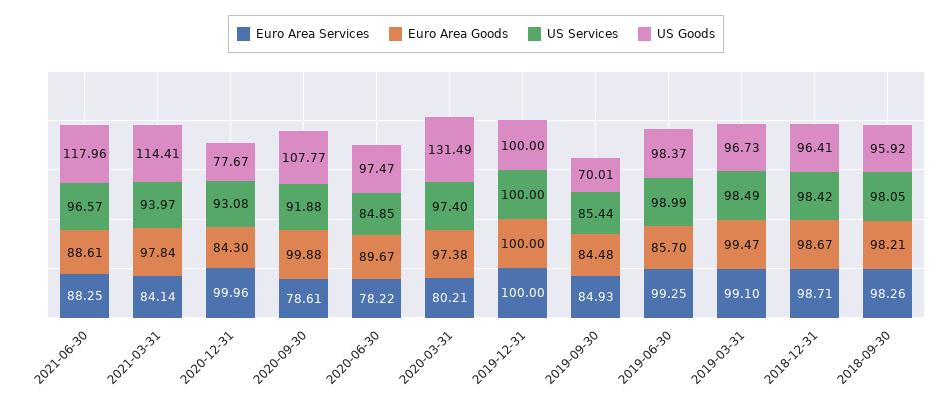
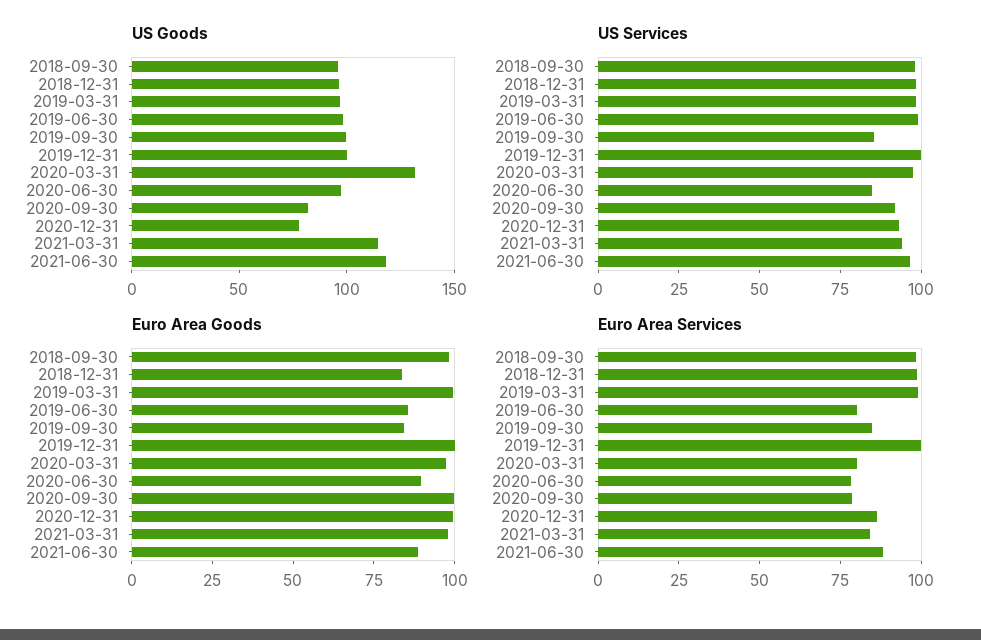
Euro Area Services, 2020-12-31: 99.96 -> 85
Euro Area Goods, 2020-12-31: 84.3 -> 100
US Goods, 2020-09-30: 107.77 -> 80
US Goods, 2019-09-30: 70.01 -> 100
Euro Area Services, 2019-06-30: 99.25 -> 80
Euro Area Goods, 2018-12-31: 98.67 -> 85

